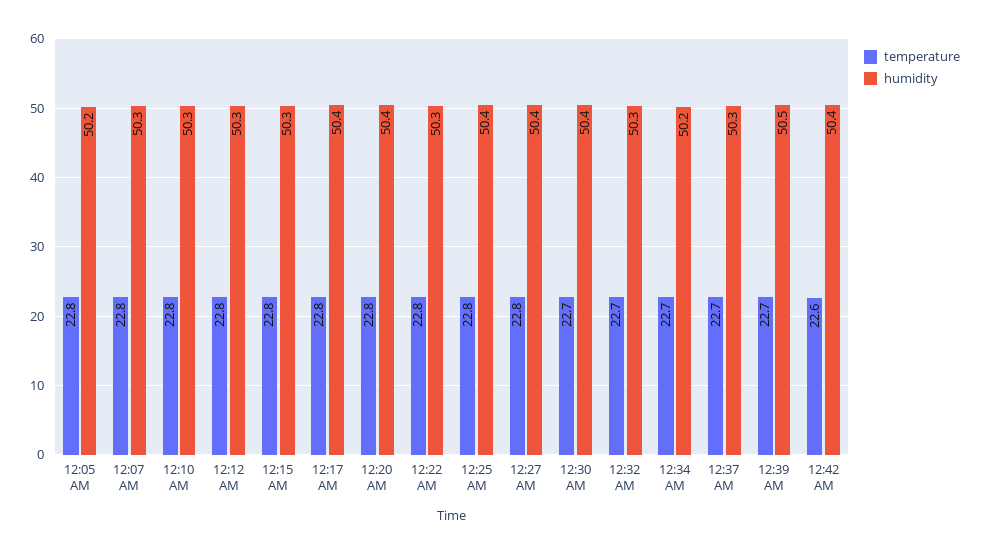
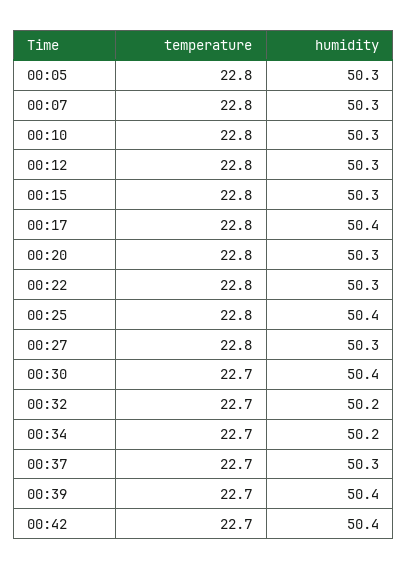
humidity, 12:05 AM: 50.2 -> 50.3
humidity, 12:20 AM: 50.4 -> 50.3
humidity, 12:27 AM: 50.4 -> 50.3
humidity, 12:32 AM: 50.3 -> 50.2
humidity, 12:39 AM: 50.5 -> 50.4
temperature, 12:42 AM: 22.6 -> 22.7

